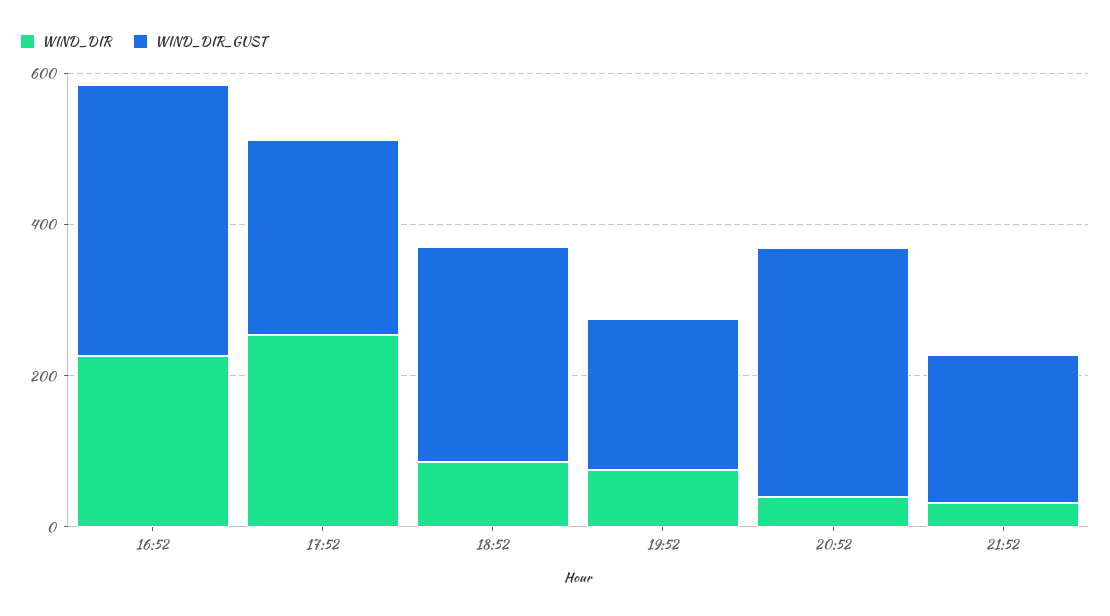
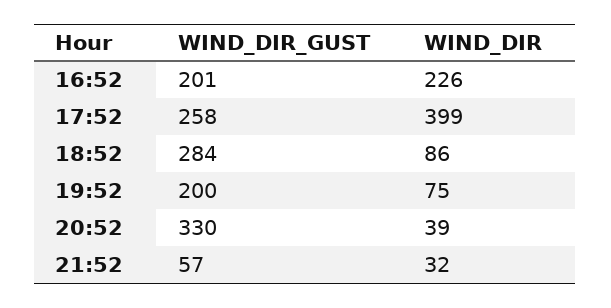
WIND_DIR_GUST, 16:52: 350 -> 201
WIND_DIR, 17:52: 250 -> 399
WIND_DIR_GUST, 21:52: 200 -> 57

